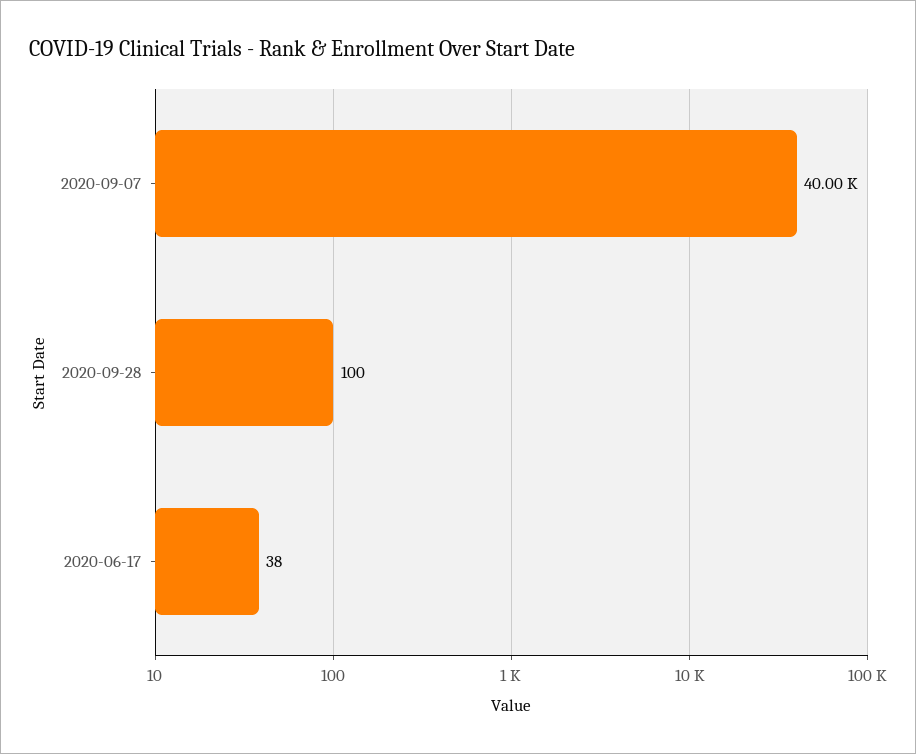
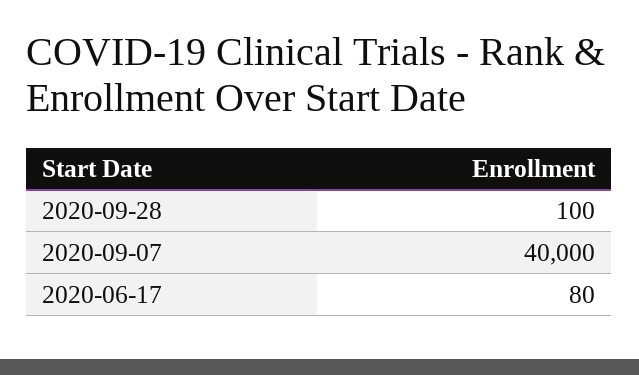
2020-06-17: 38 -> 80

